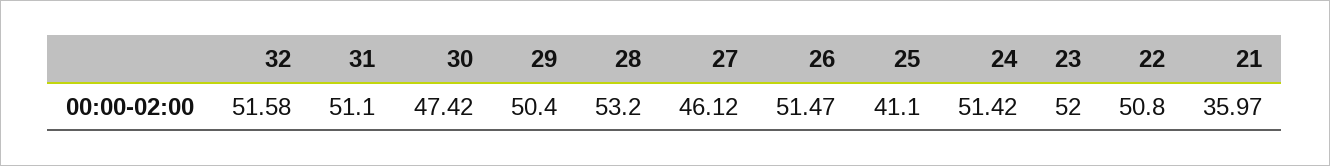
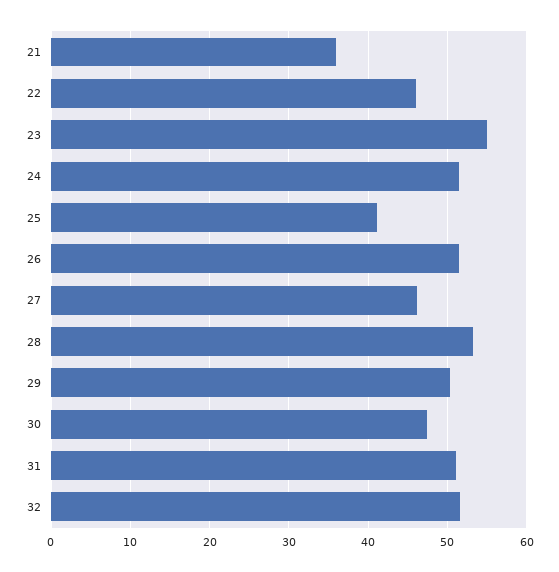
23: 52 -> 55
22: 50.8 -> 46

